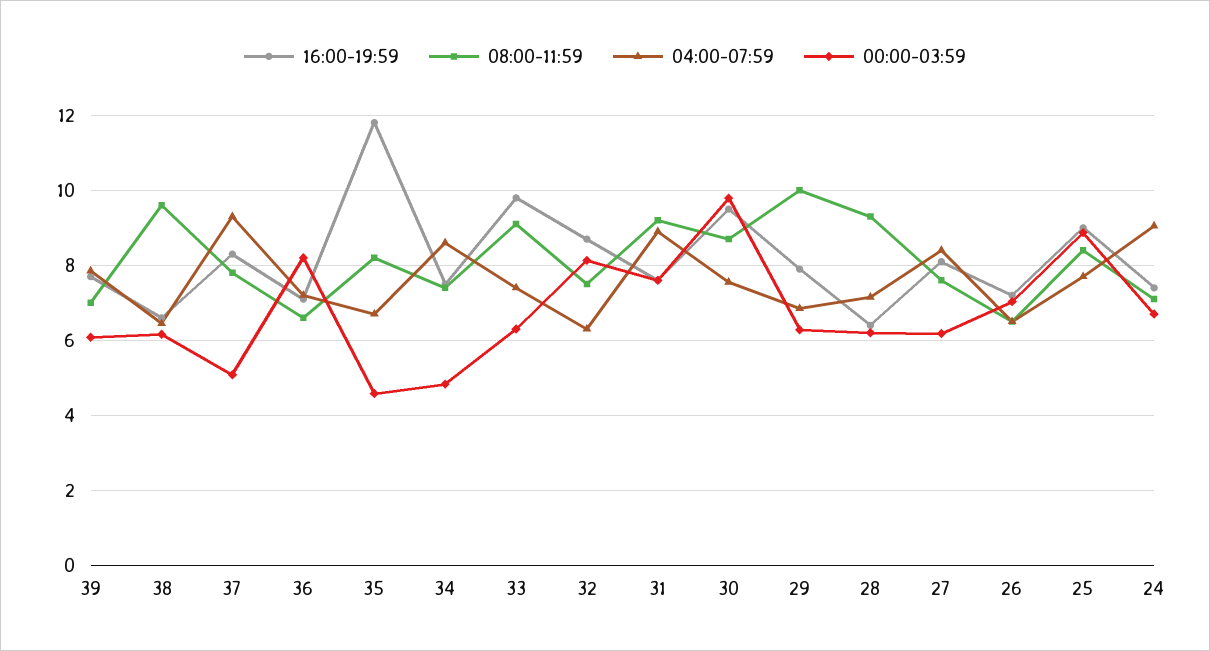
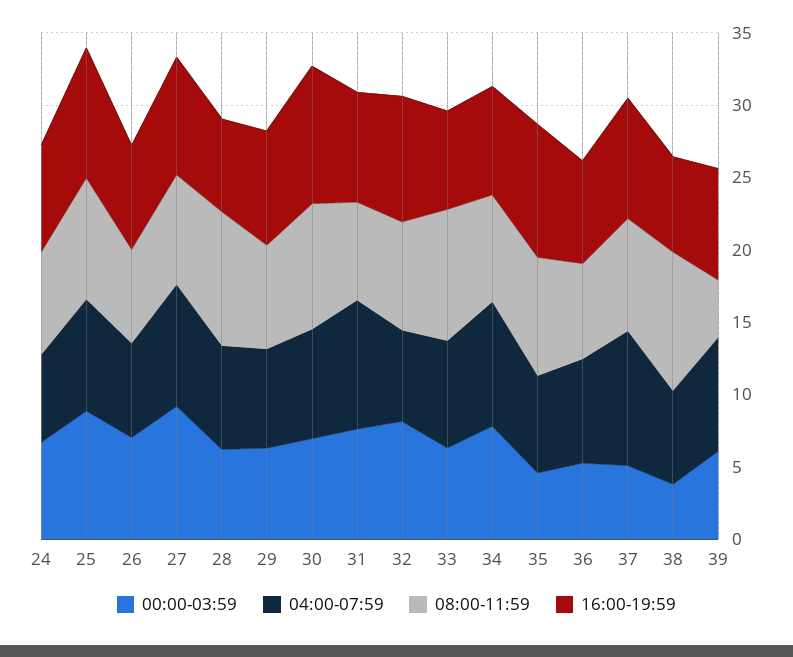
08:00-11:59, 39: 7 -> 4
00:00-03:59, 38: 6.2 -> 4
00:00-03:59, 36: 8.2 -> 5
16:00-19:59, 35: 11.8 -> 9
00:00-03:59, 34: 4.8 -> 8
16:00-19:59, 33: 9.8 -> 7
08:00-11:59, 31: 9.2 -> 7
00:00-03:59, 30: 9.8 -> 7
08:00-11:59, 29: 10 -> 7
00:00-03:59, 27: 6.2 -> 9
04:00-07:59, 24: 9 -> 6

